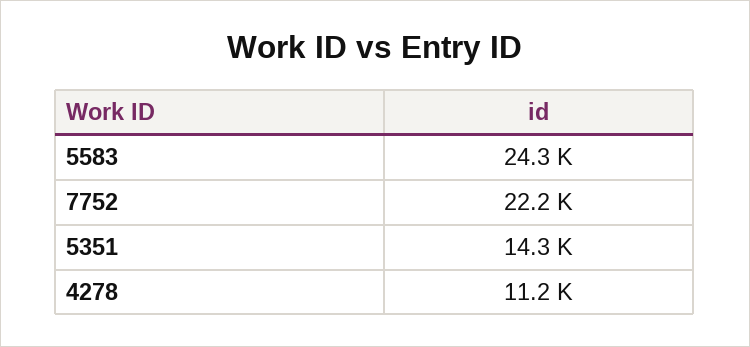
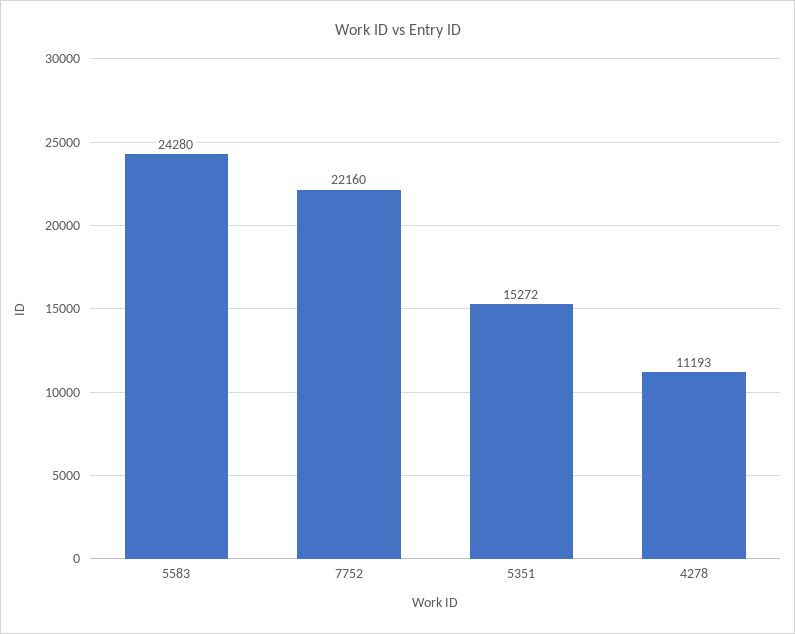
5351: 14300 -> 15272

